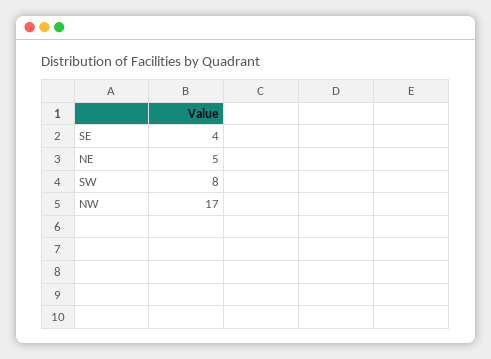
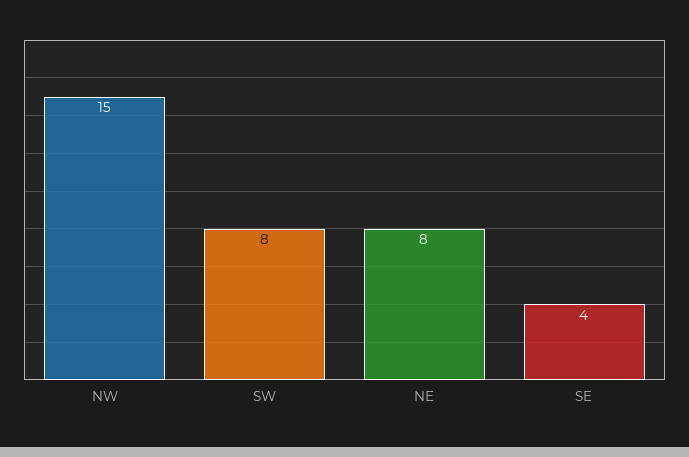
NE: 5 -> 8
NW: 17 -> 15

